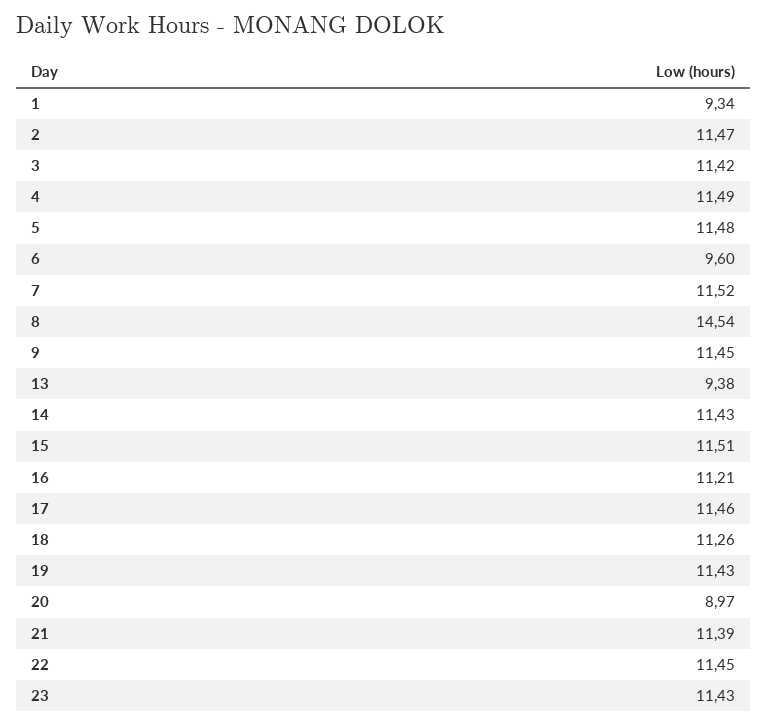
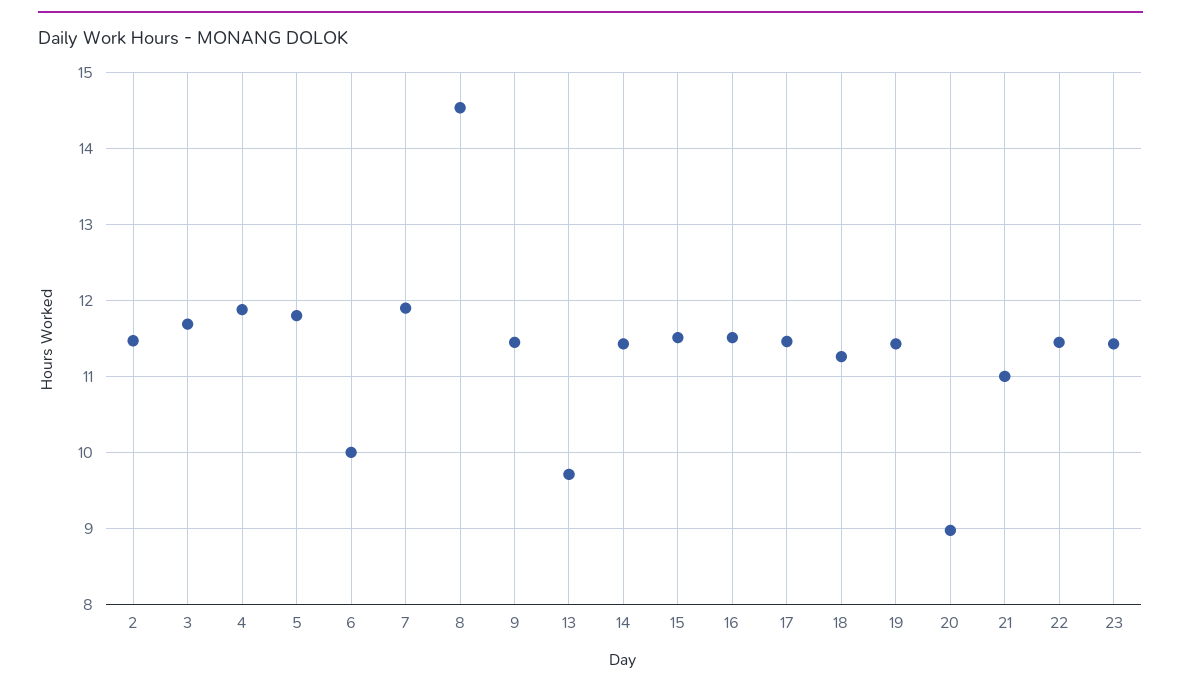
1: 9.34 -> none
3: 11.42 -> 11.7
4: 11.49 -> 11.9
5: 11.48 -> 11.8
6: 9.6 -> 10
7: 11.52 -> 11.9
13: 9.38 -> 9.7
16: 11.21 -> 11.5
21: 11.39 -> 11

